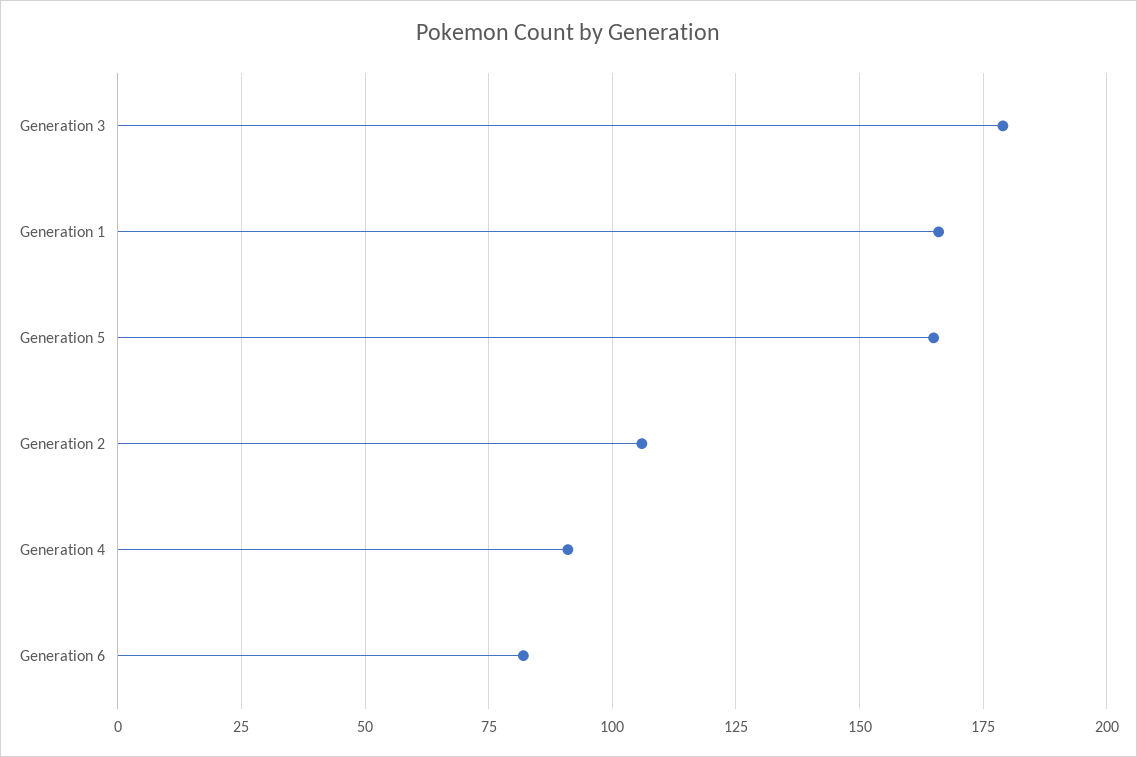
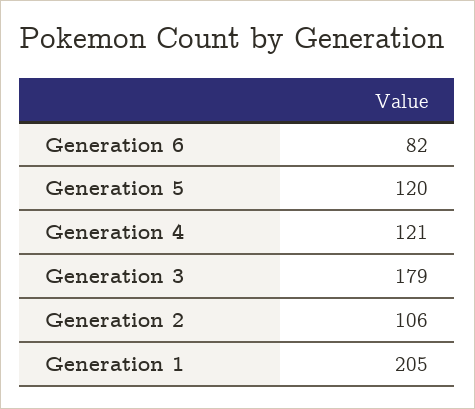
Generation 1: 165 -> 205
Generation 5: 165 -> 120
Generation 4: 90 -> 121

